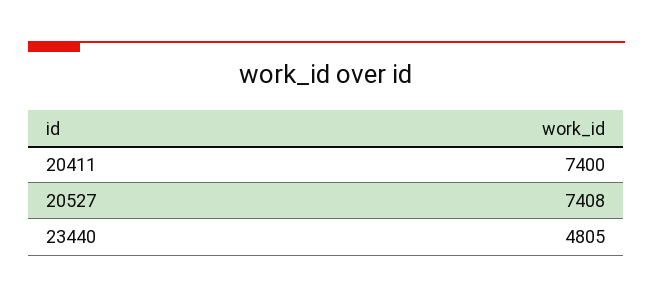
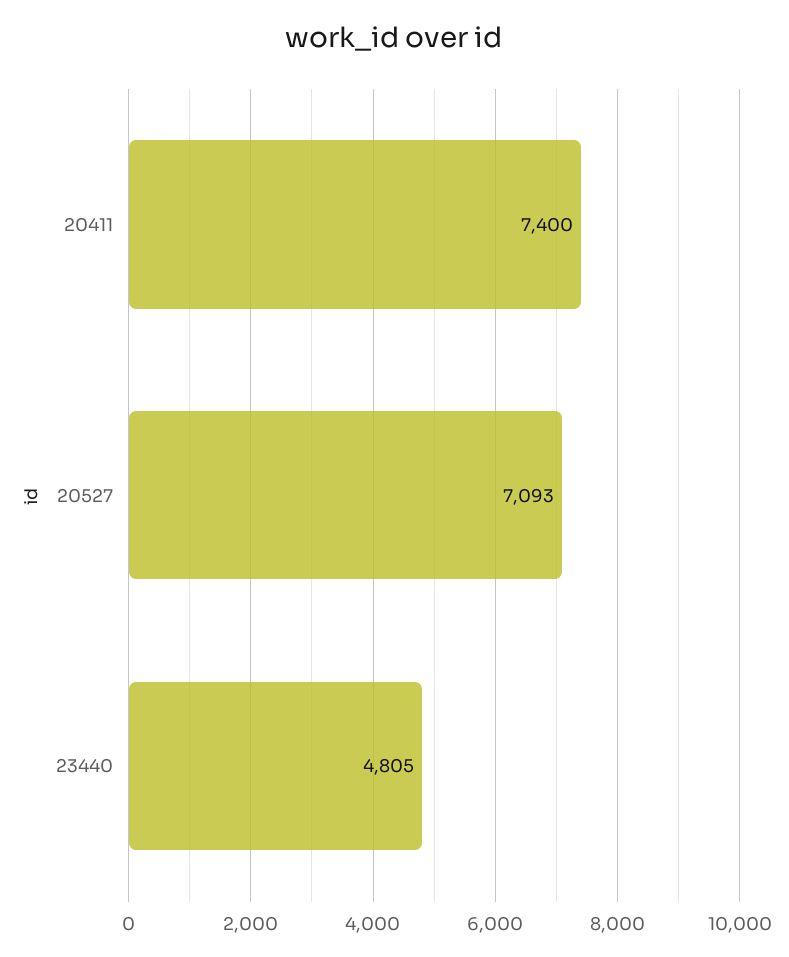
20527: 7408 -> 7093

